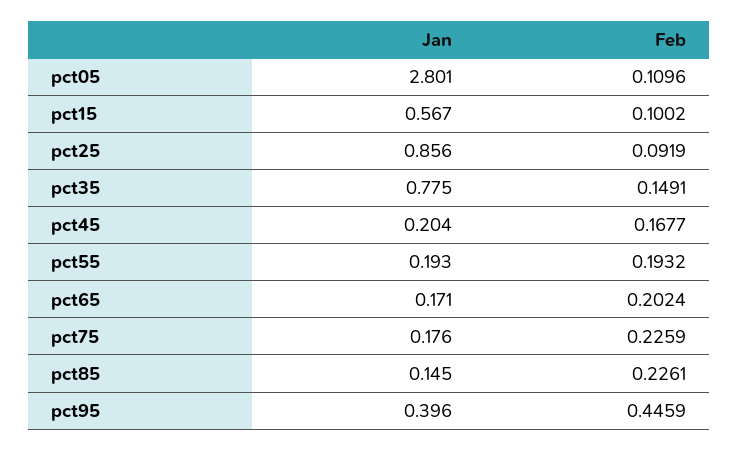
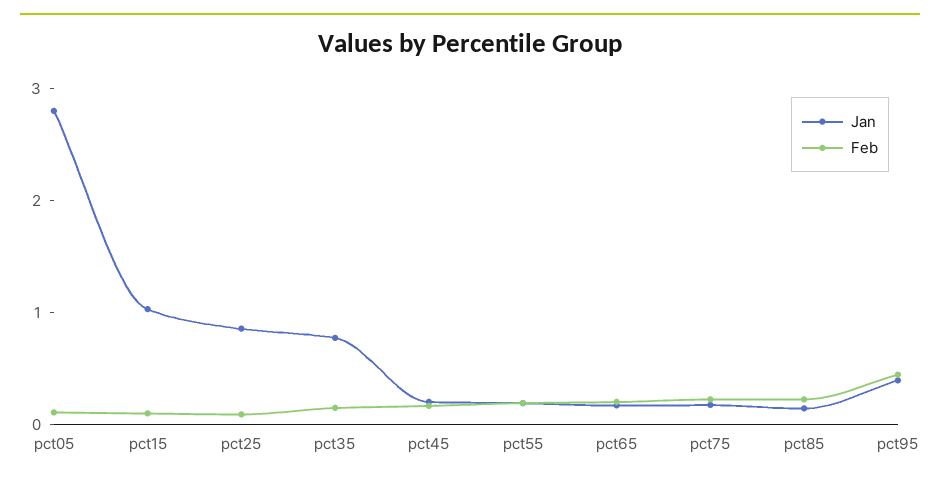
Jan, pct15: 0.567 -> 1

